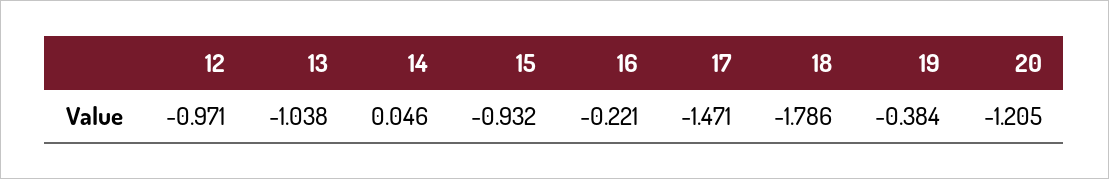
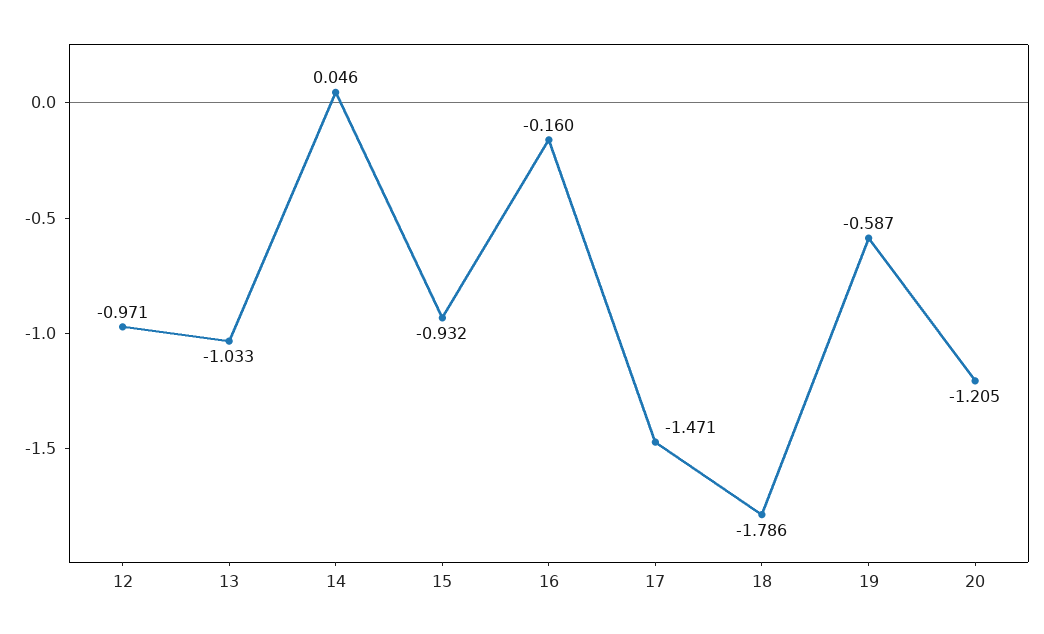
13: -1.038 -> -1.033
16: -0.221 -> -0.16
19: -0.384 -> -0.587

